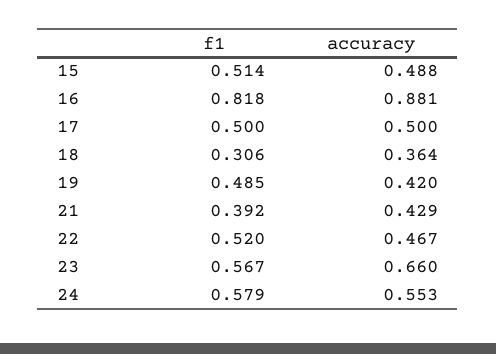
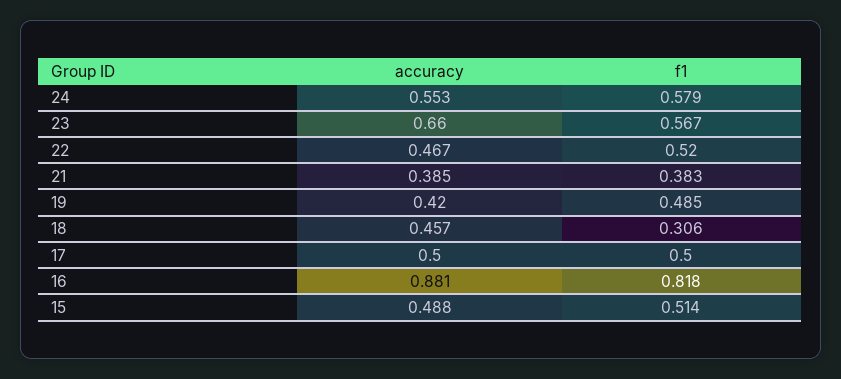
accuracy, 18: 0.364 -> 0.457
f1, 21: 0.392 -> 0.383
accuracy, 21: 0.429 -> 0.385

